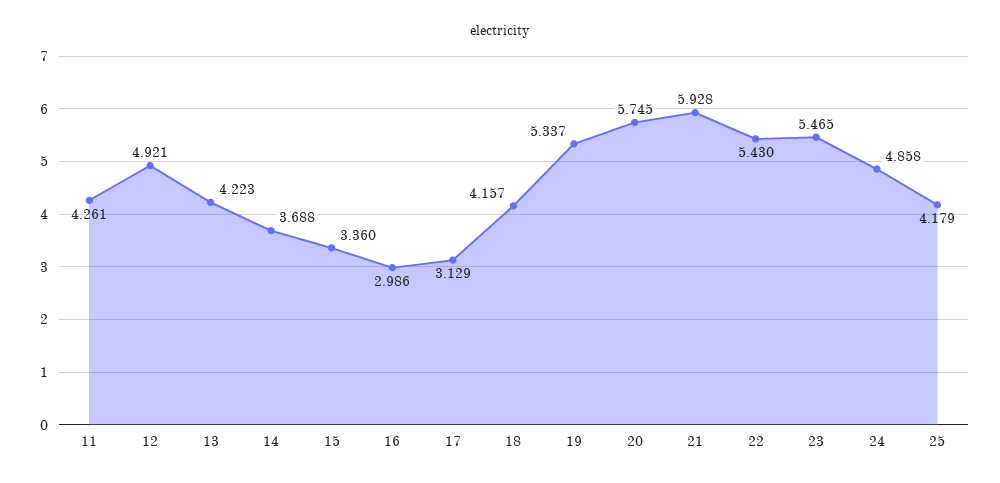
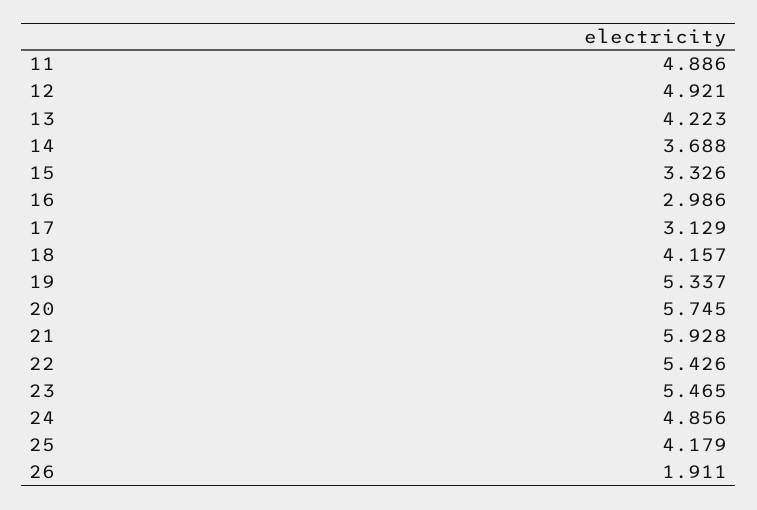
11: 4.261 -> 4.886
15: 3.36 -> 3.326
22: 5.43 -> 5.426
24: 4.858 -> 4.856
26: none -> 1.911

